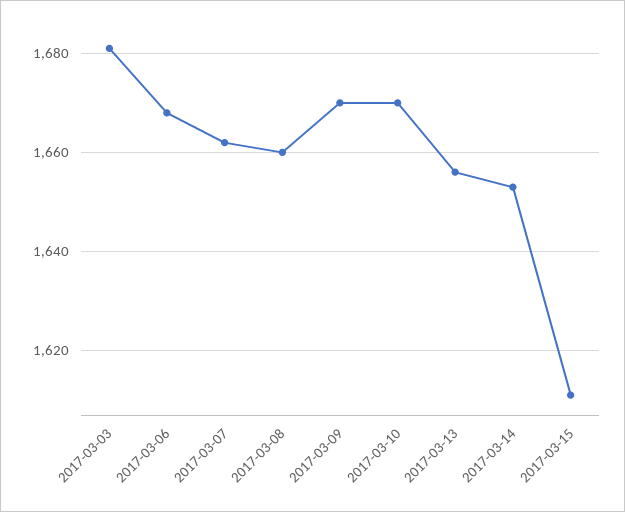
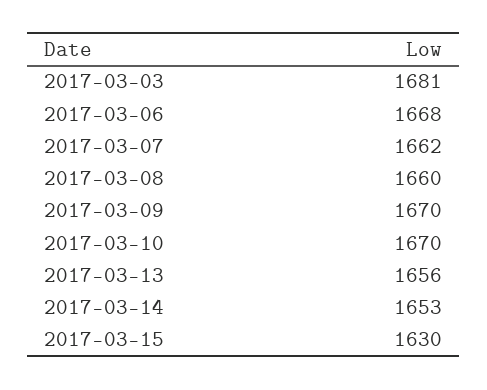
2017-03-15: 1610 -> 1630

